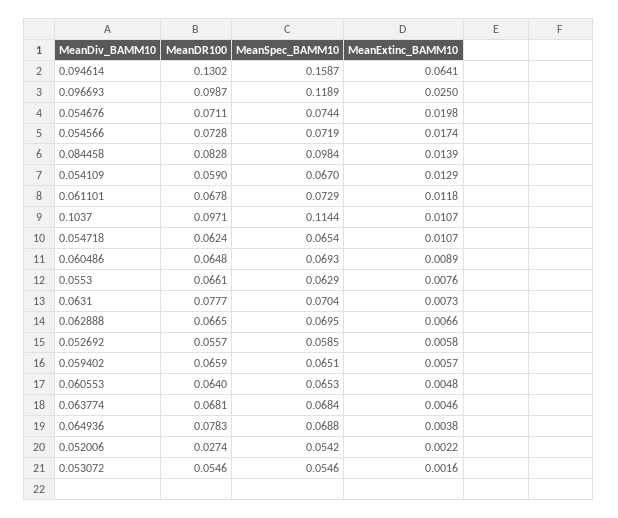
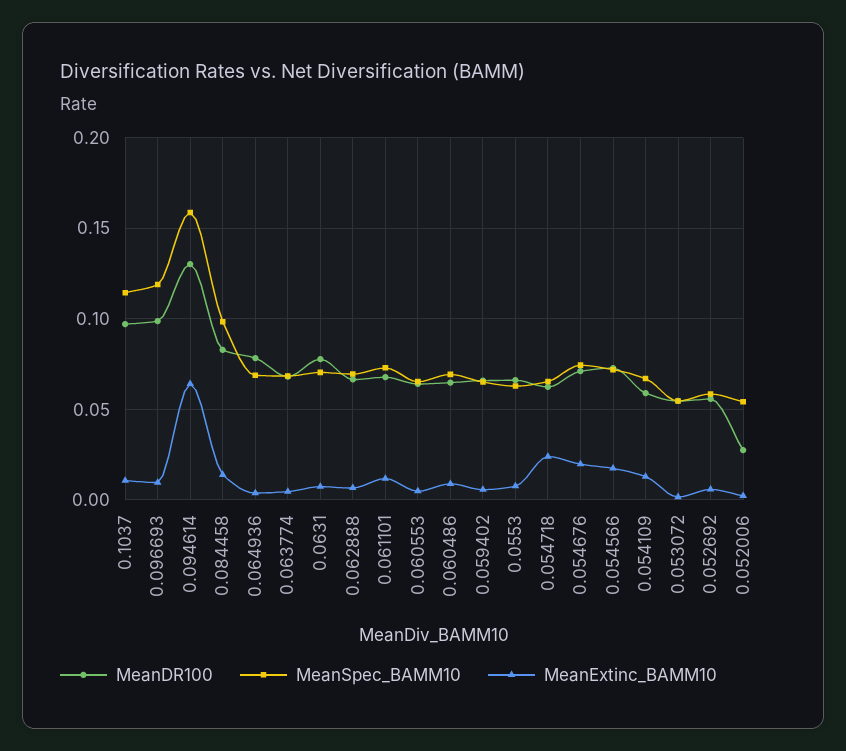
MeanExtinc_BAMM10, 0.096693: 0.025 -> 0.01
MeanExtinc_BAMM10, 0.054718: 0.0107 -> 0.025

